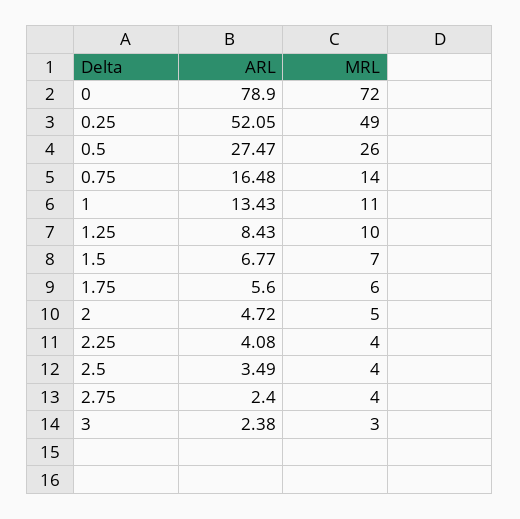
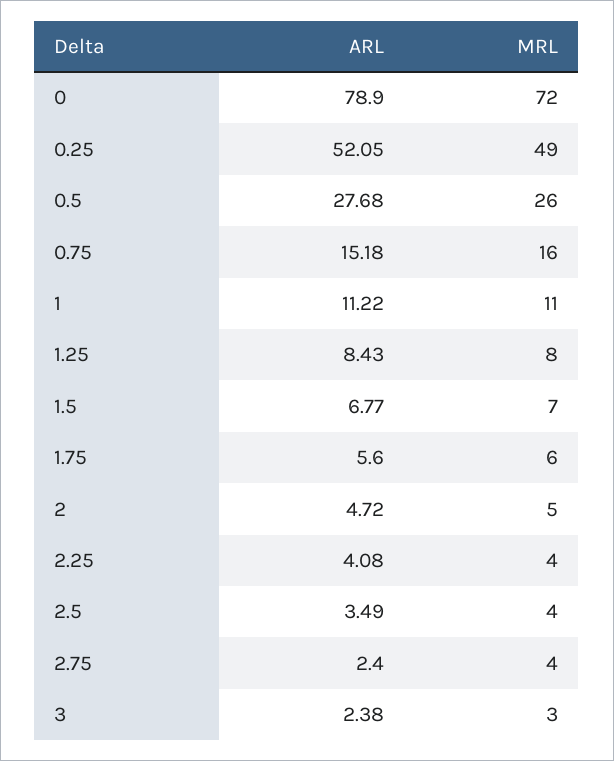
ARL, 0.5: 27.47 -> 27.68
ARL, 0.75: 16.48 -> 15.18
MRL, 0.75: 14 -> 16
ARL, 1: 13.43 -> 11.22
MRL, 1.25: 10 -> 8

